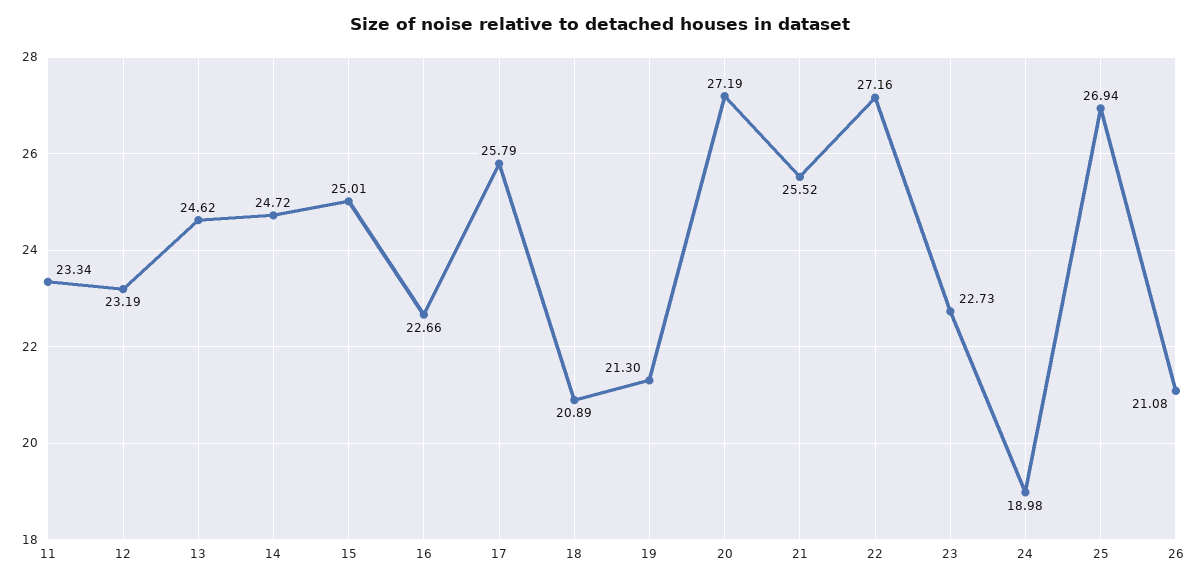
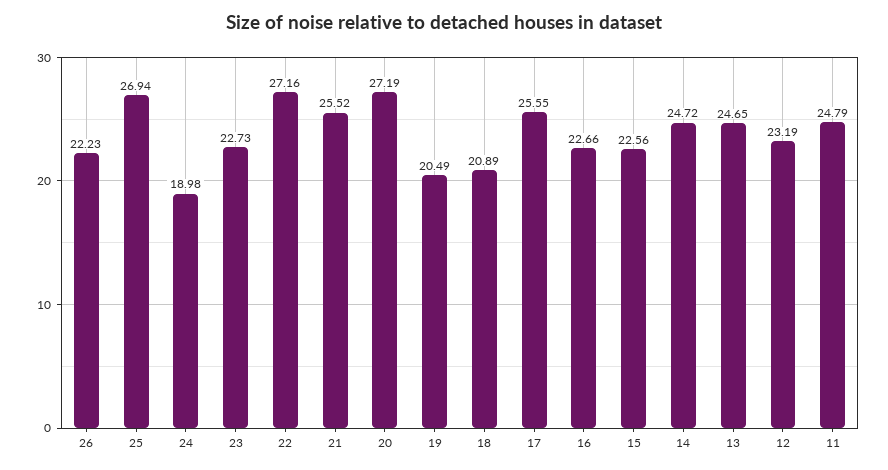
11: 23.34 -> 24.79
13: 24.62 -> 24.65
15: 25.01 -> 22.56
17: 25.79 -> 25.55
19: 21.3 -> 20.49
26: 21.08 -> 22.23

